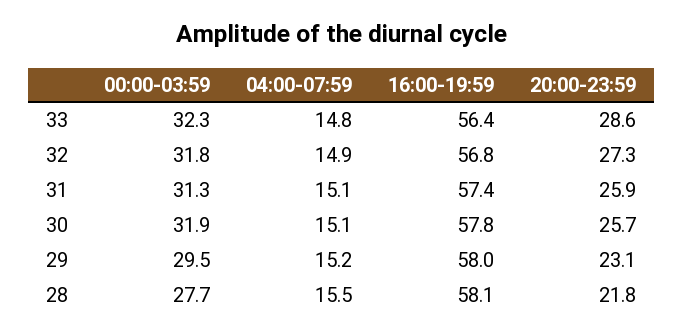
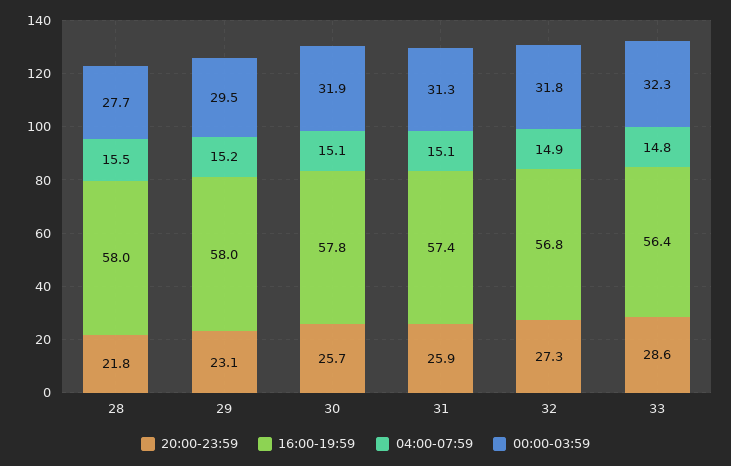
16:00-19:59, 28: 58.1 -> 58

